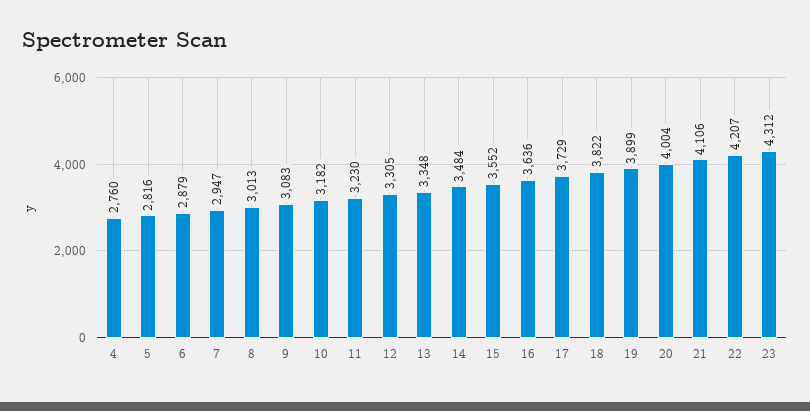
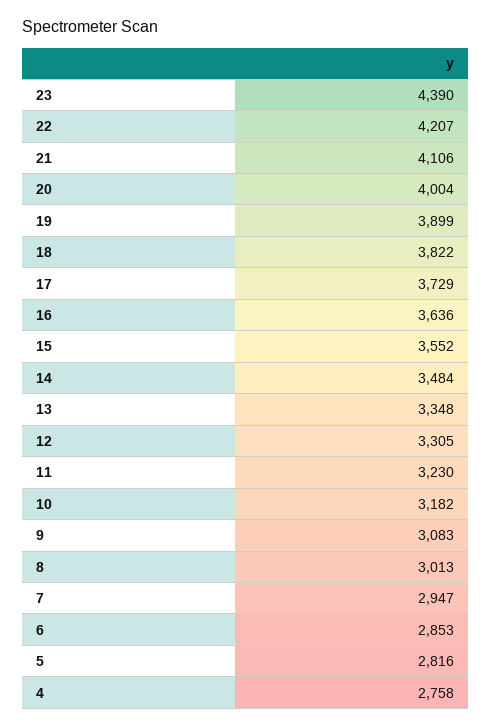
4: 2760 -> 2758
6: 2879 -> 2853
23: 4312 -> 4390

